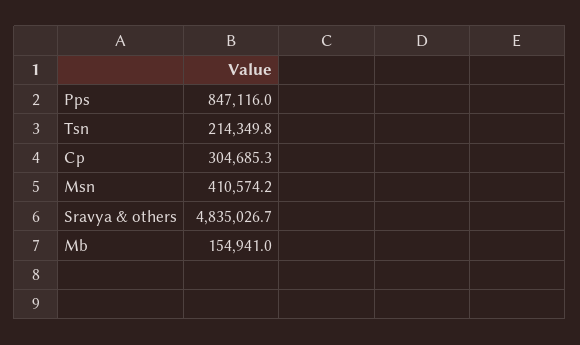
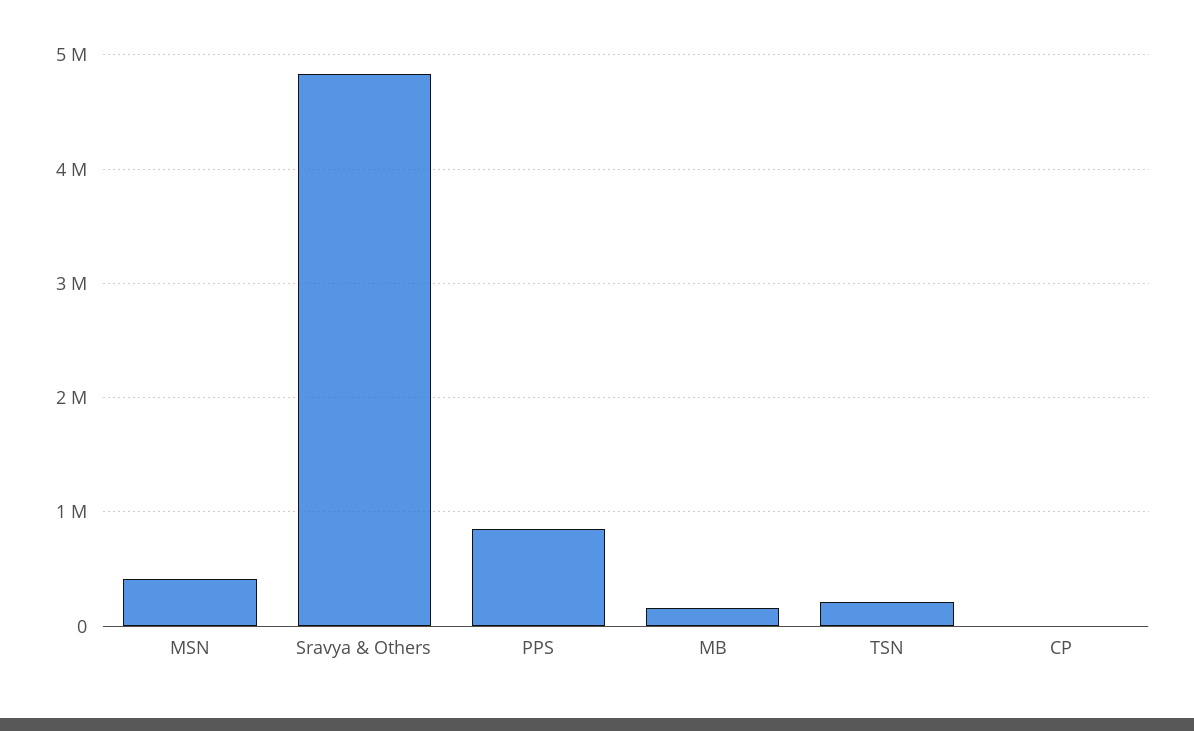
Cp: 304685.3 -> 0

